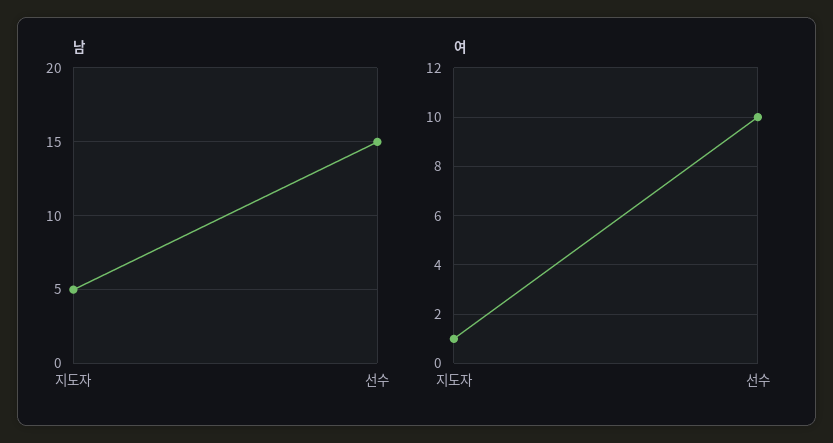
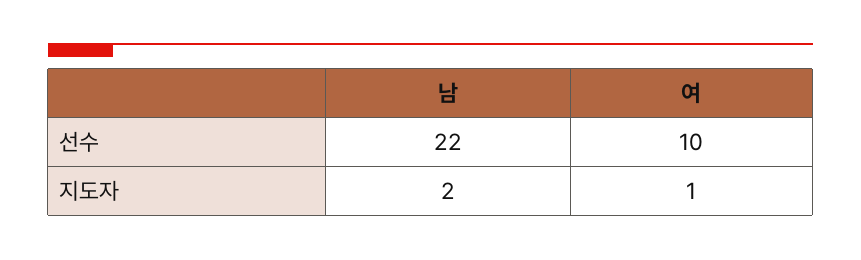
남, 지도자: 5 -> 2
남, 선수: 15 -> 22

